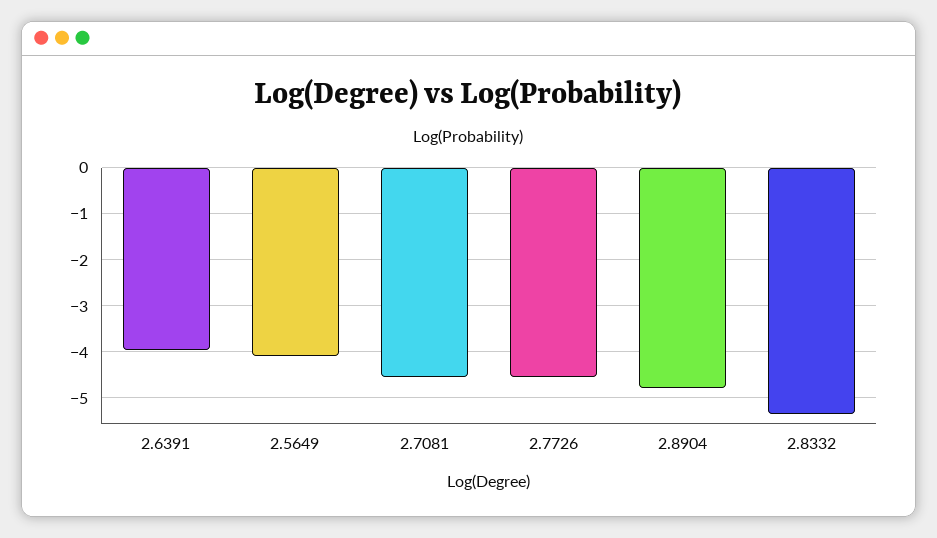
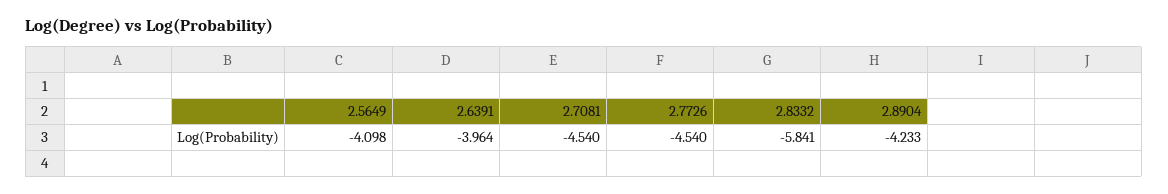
2.8904: -4.8 -> -4.233
2.8332: -5.4 -> -5.841

